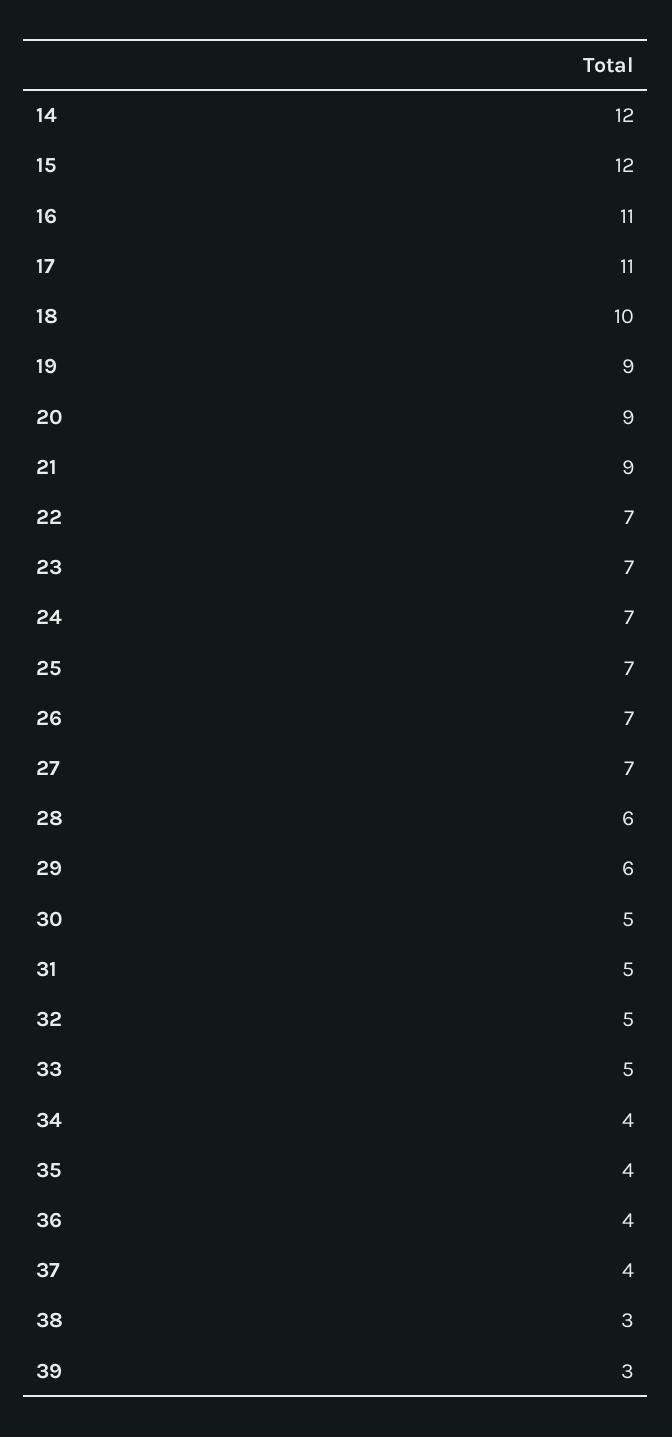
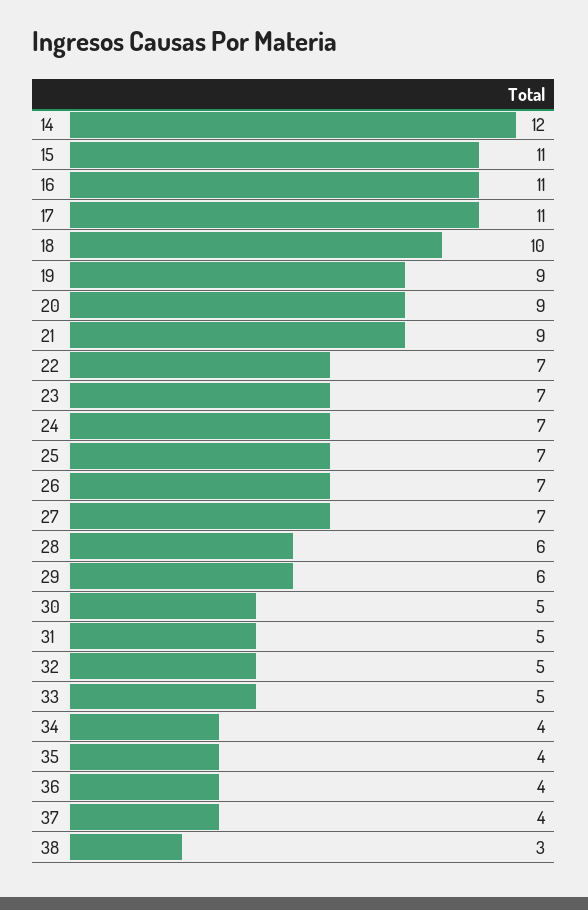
15: 12 -> 11
39: 3 -> none

